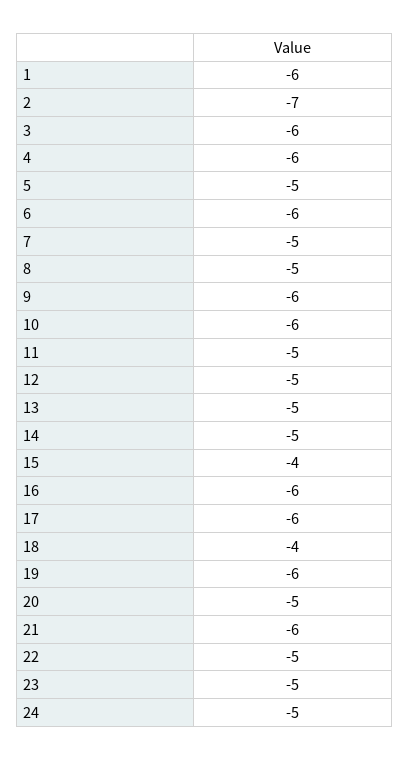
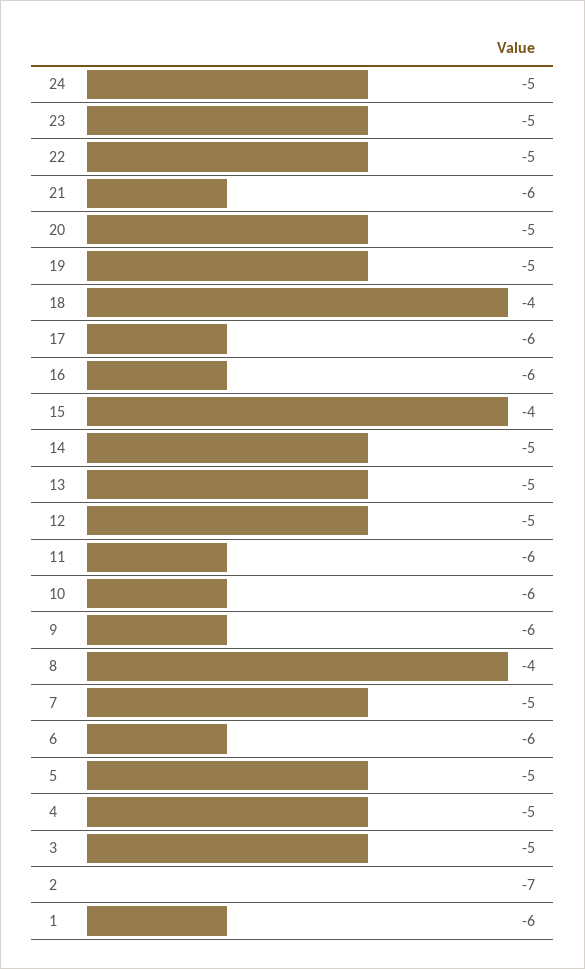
3: -6 -> -5
4: -6 -> -5
8: -5 -> -4
11: -5 -> -6
19: -6 -> -5

